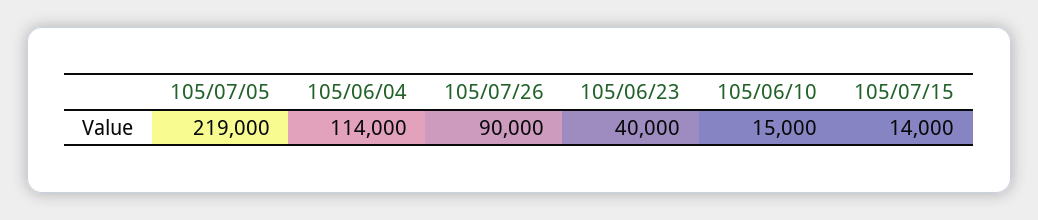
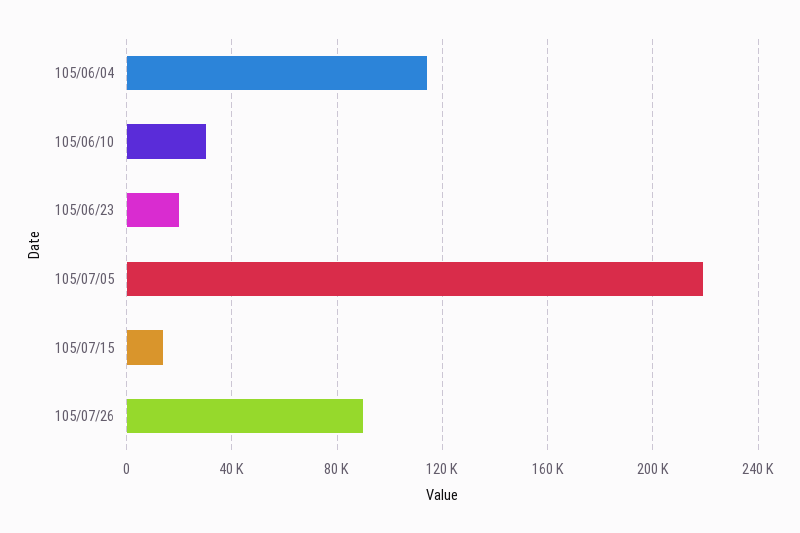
105/06/23: 40000 -> 20000
105/06/10: 15000 -> 30000

